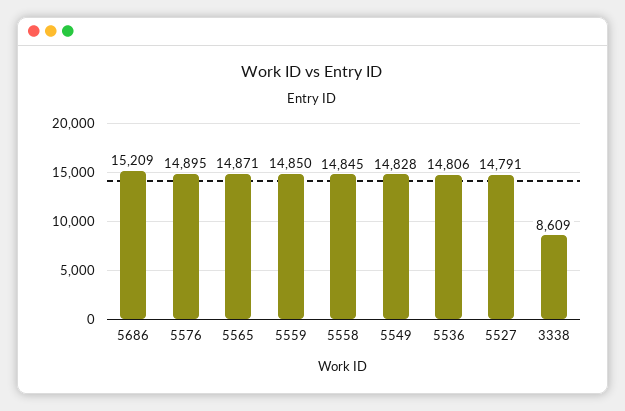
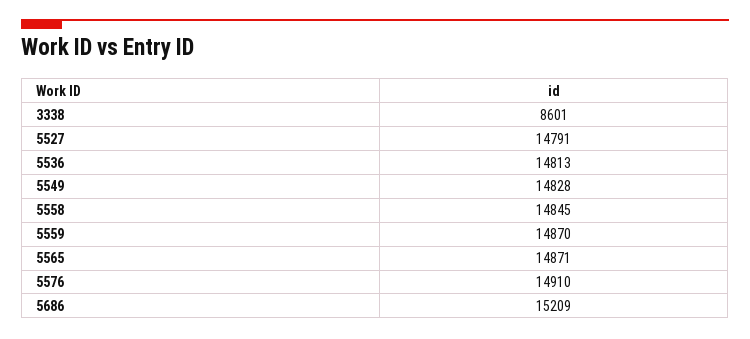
5576: 14895 -> 14910
5559: 14850 -> 14870
5536: 14806 -> 14813
3338: 8609 -> 8601

